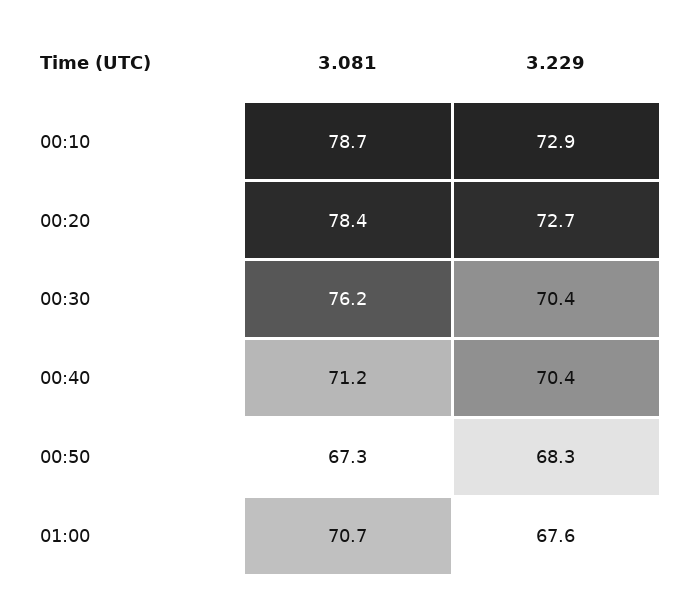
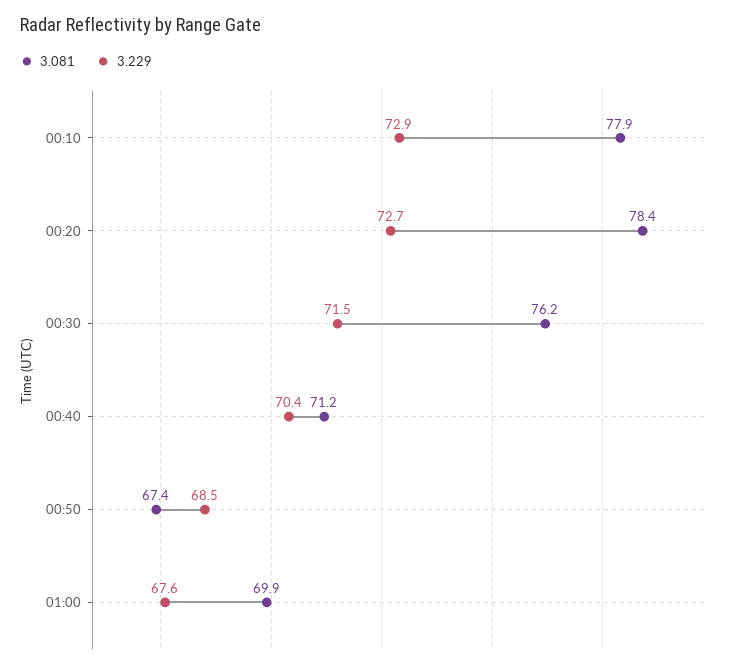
3.081, 00:10: 78.7 -> 77.9
3.229, 00:30: 70.4 -> 71.5
3.081, 00:50: 67.3 -> 67.4
3.229, 00:50: 68.3 -> 68.5
3.081, 01:00: 70.7 -> 69.9

